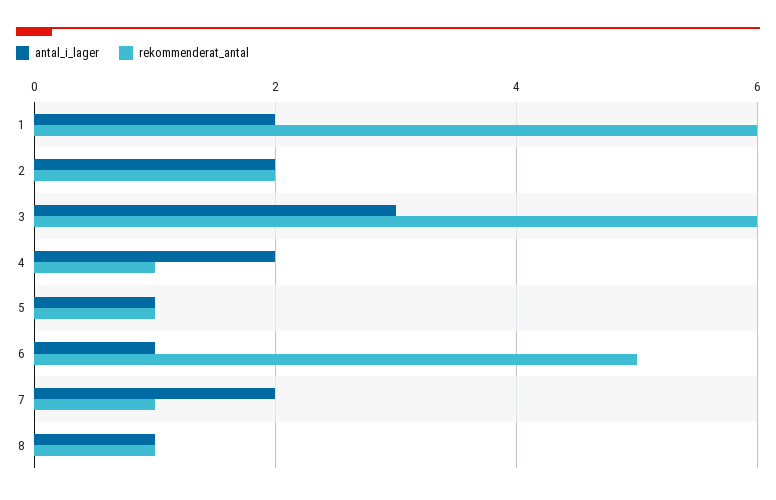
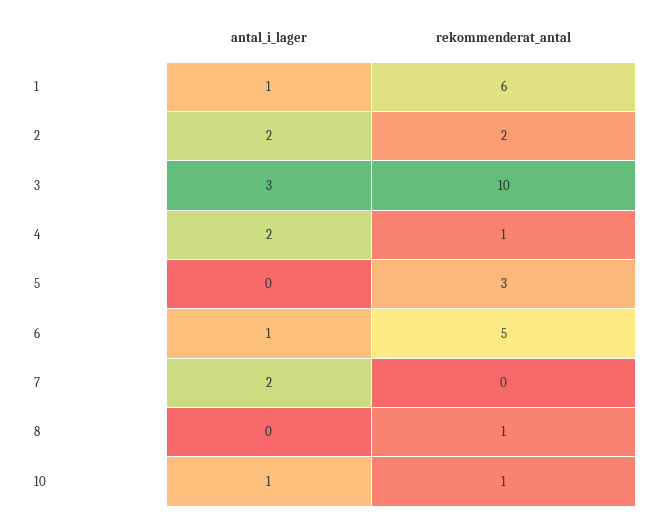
antal_i_lager, 1: 2 -> 1
rekommenderat_antal, 3: 6 -> 10
antal_i_lager, 5: 1 -> 0
rekommenderat_antal, 5: 1 -> 3
rekommenderat_antal, 7: 1 -> 0
antal_i_lager, 8: 1 -> 0
antal_i_lager, 10: none -> 1
rekommenderat_antal, 10: none -> 1

